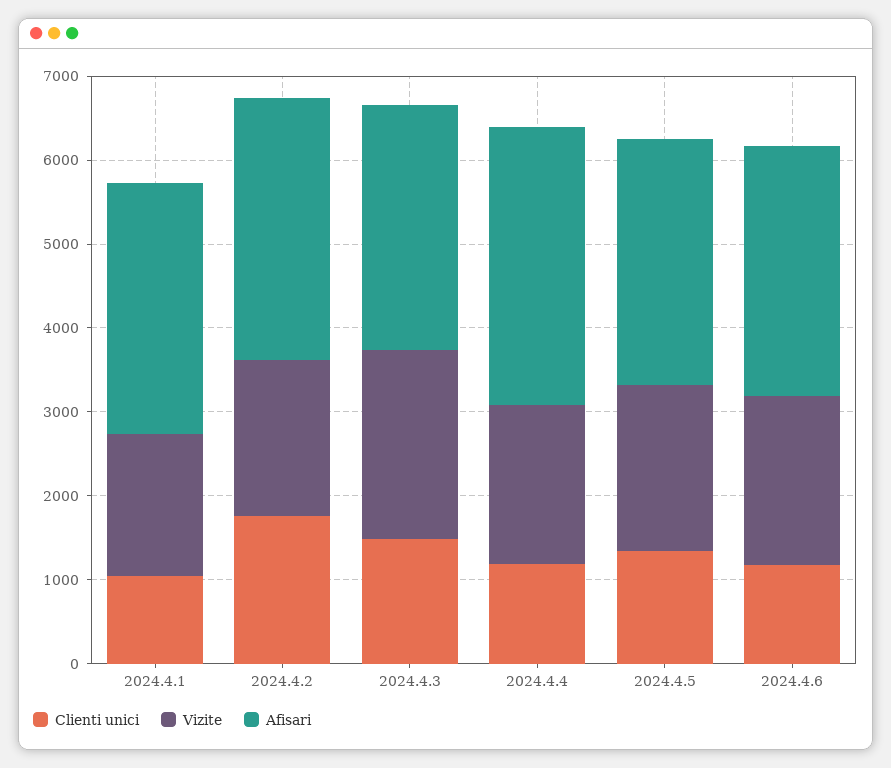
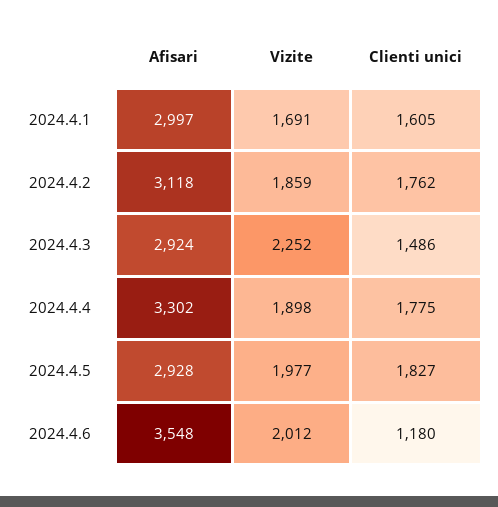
Clienti unici, 2024.4.1: 1000 -> 1605
Clienti unici, 2024.4.4: 1200 -> 1775
Clienti unici, 2024.4.5: 1400 -> 1827
Afisari, 2024.4.6: 3000 -> 3548

